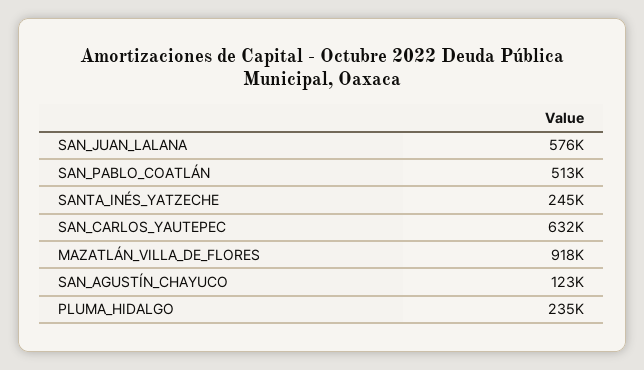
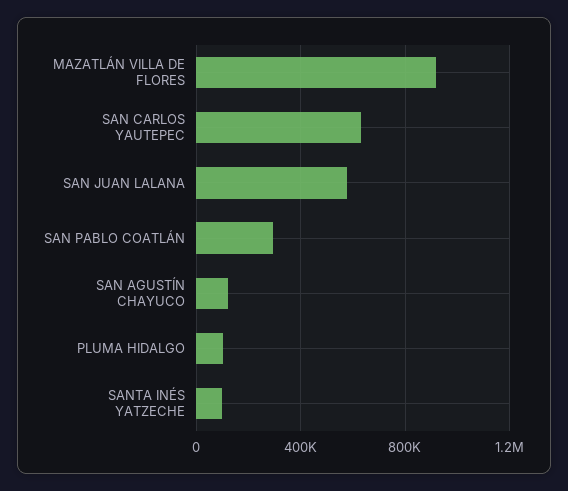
SAN_PABLO_COATLÁN: 513000 -> 300000
SANTA_INÉS_YATZECHE: 245000 -> 100000
PLUMA_HIDALGO: 235000 -> 100000

